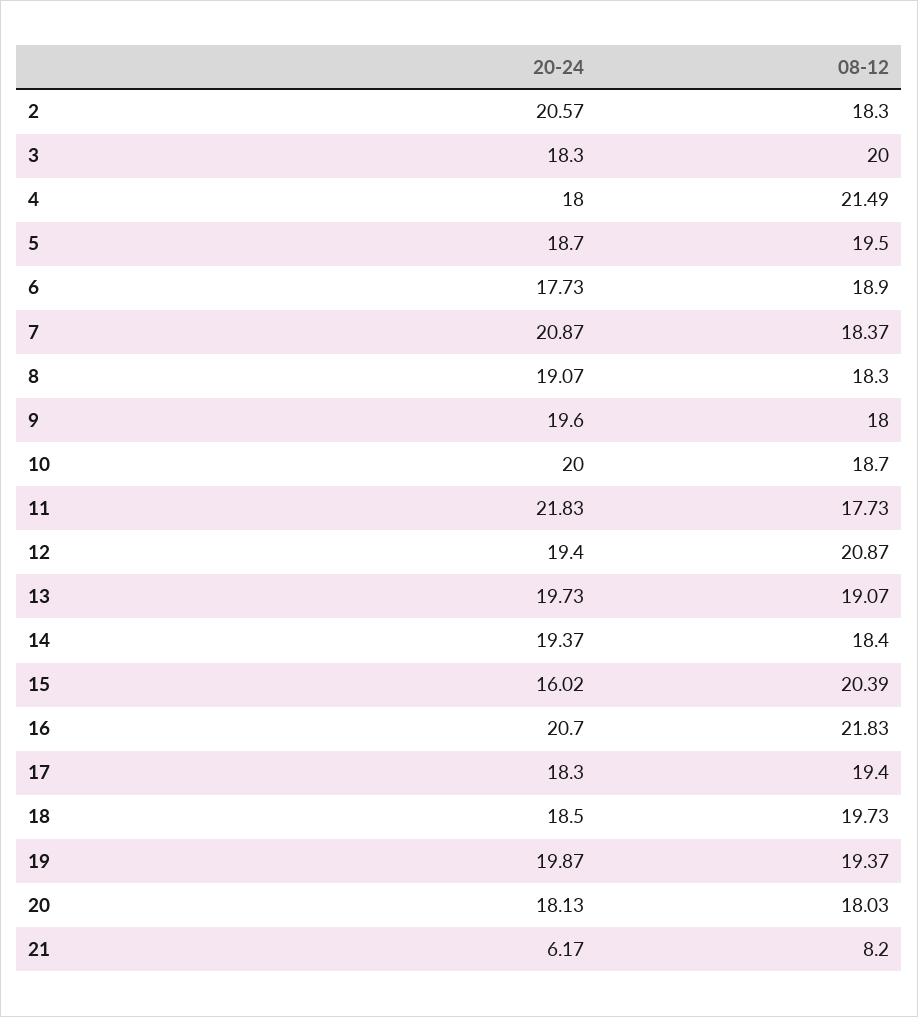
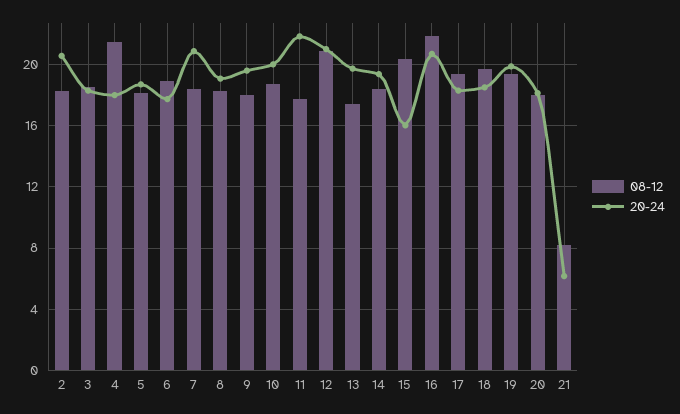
08-12, 3: 20 -> 18.5
08-12, 5: 19.5 -> 18
20-24, 12: 19.4 -> 21
08-12, 13: 19.07 -> 17.5

